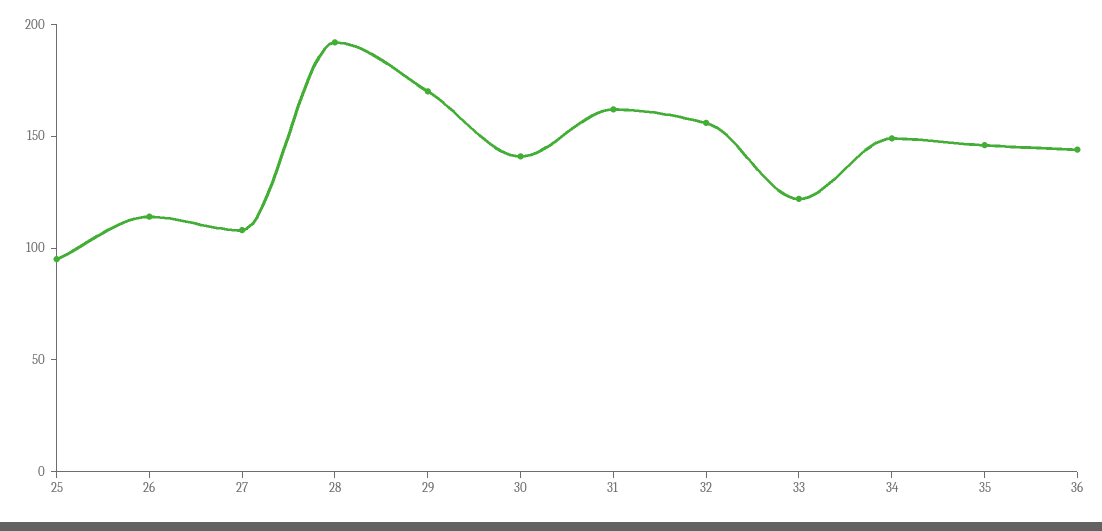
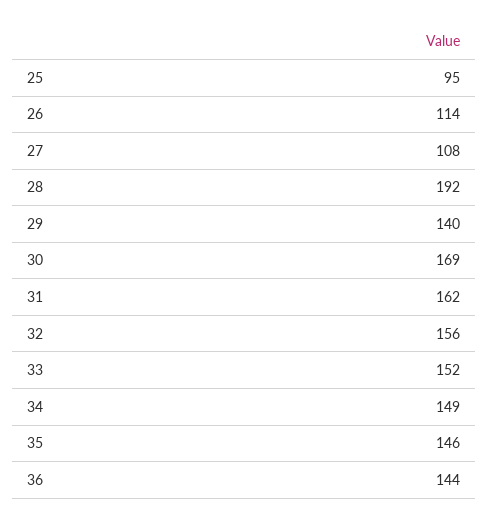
29: 170 -> 140
30: 140 -> 169
33: 120 -> 152

